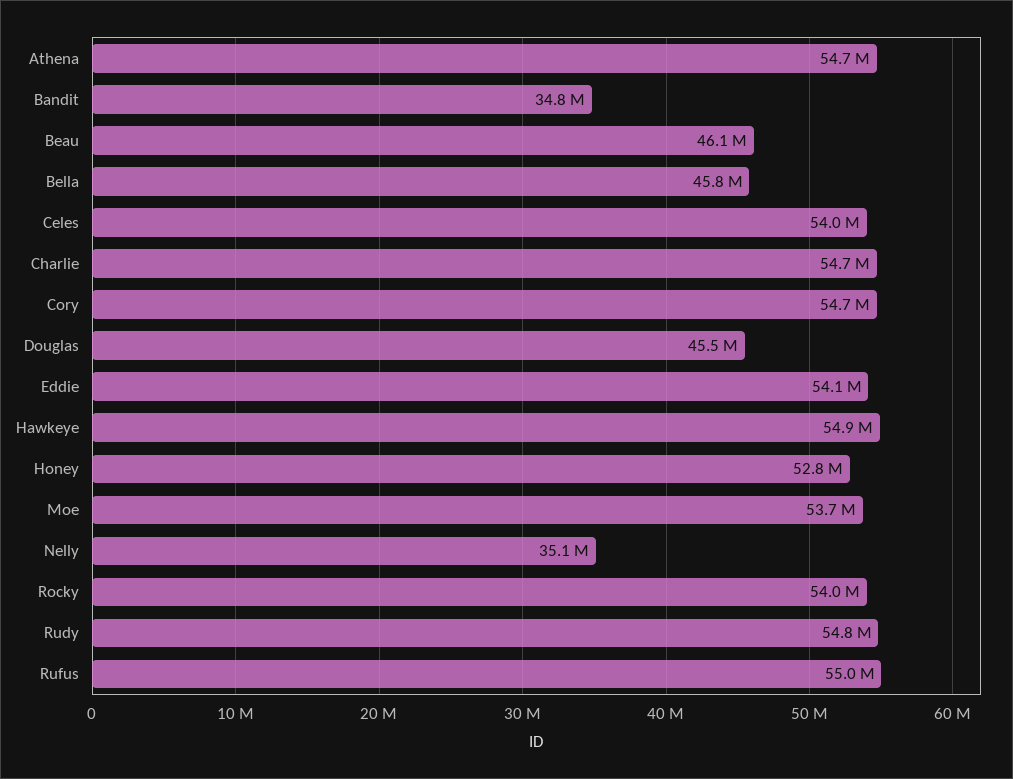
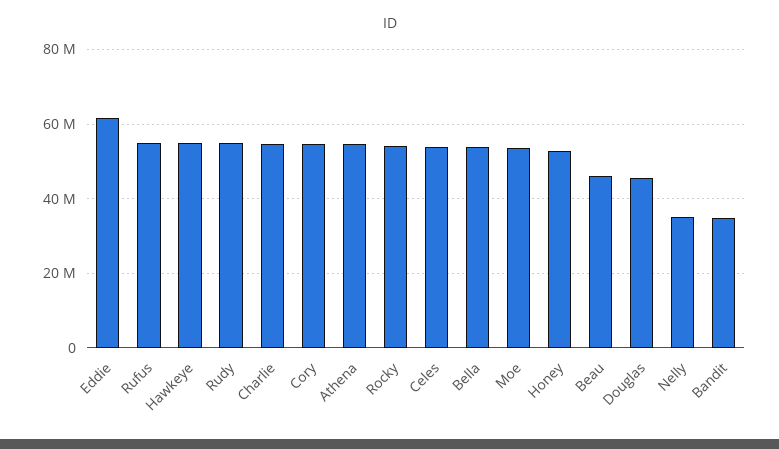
Bella: 45800000 -> 54000000
Eddie: 54100000 -> 62000000

